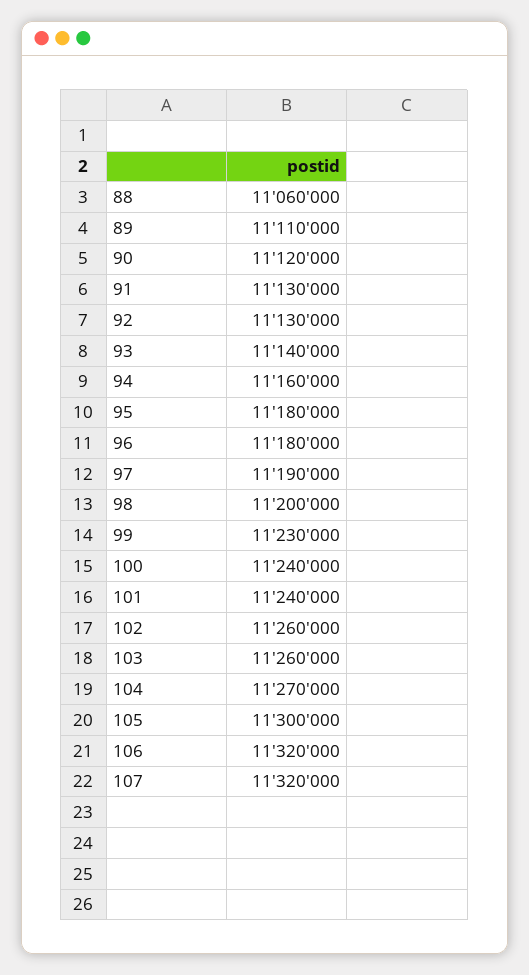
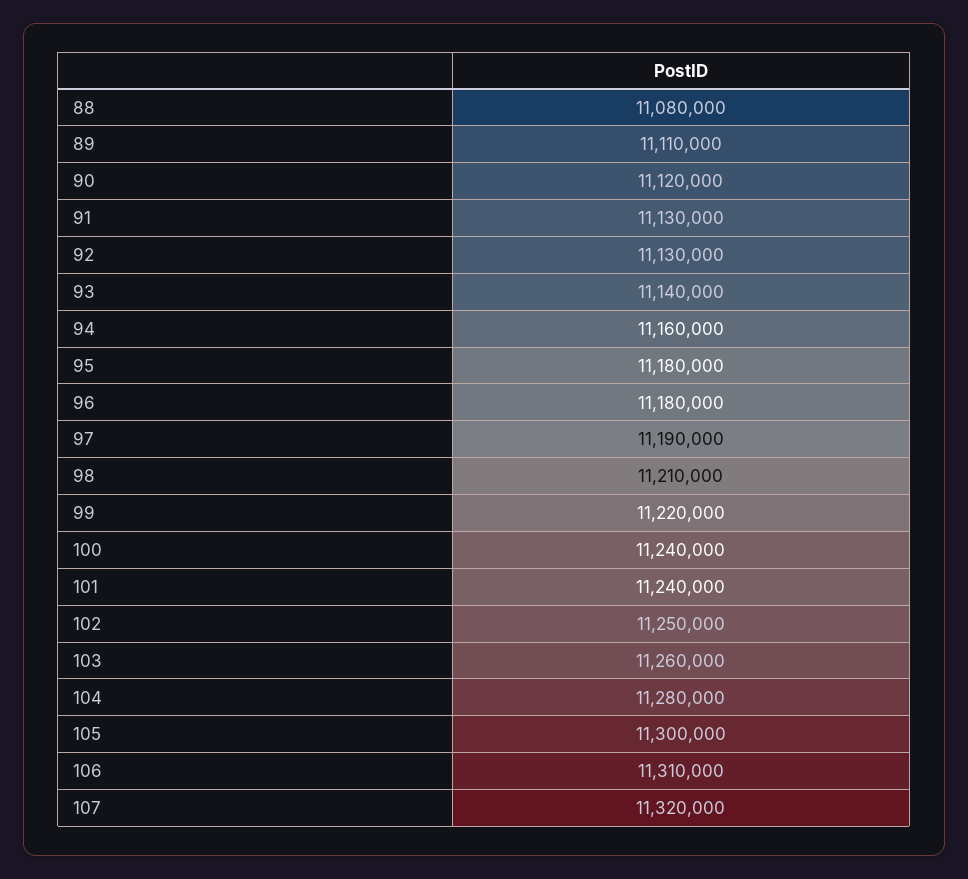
88: 11060000 -> 11080000
98: 11200000 -> 11210000
99: 11230000 -> 11220000
102: 11260000 -> 11250000
104: 11270000 -> 11280000
106: 11320000 -> 11310000

